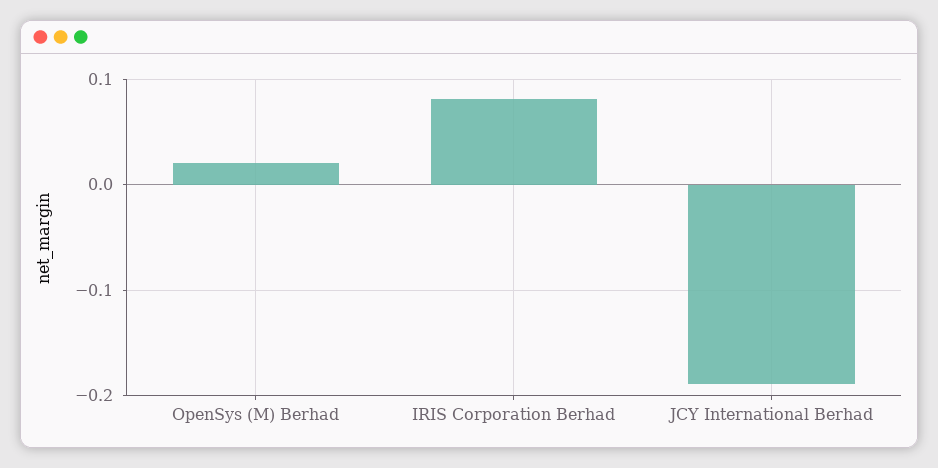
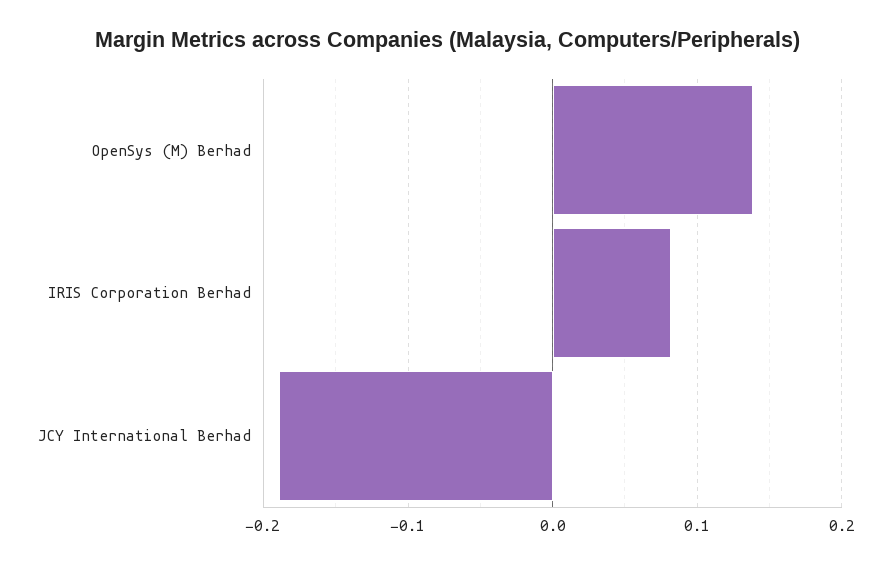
OpenSys (M) Berhad: 0.02 -> 0.14

